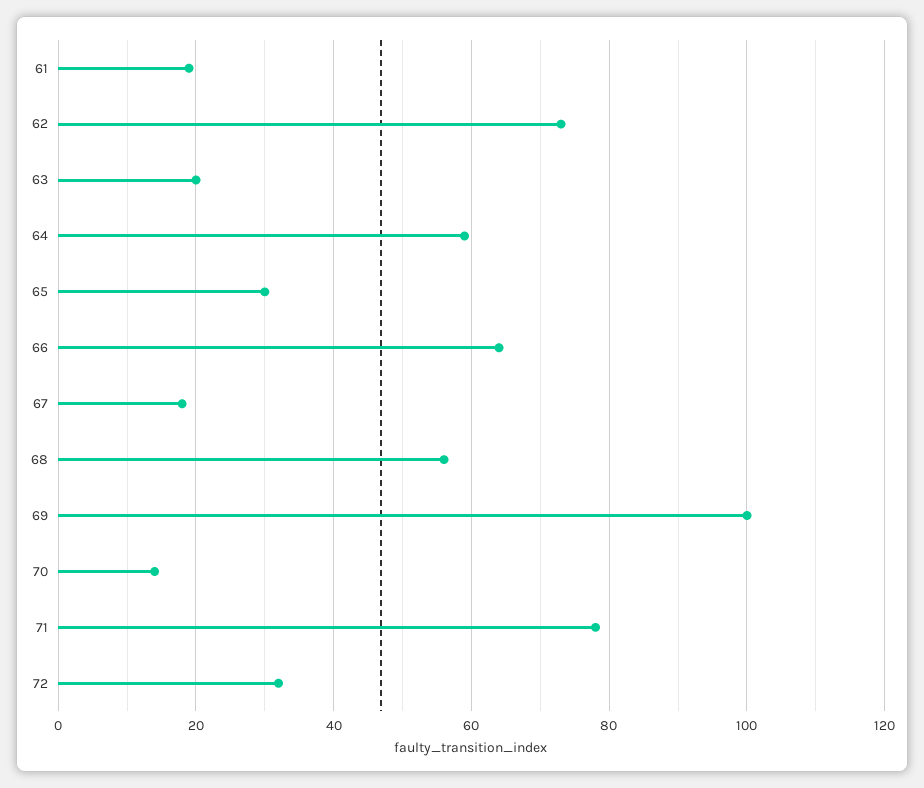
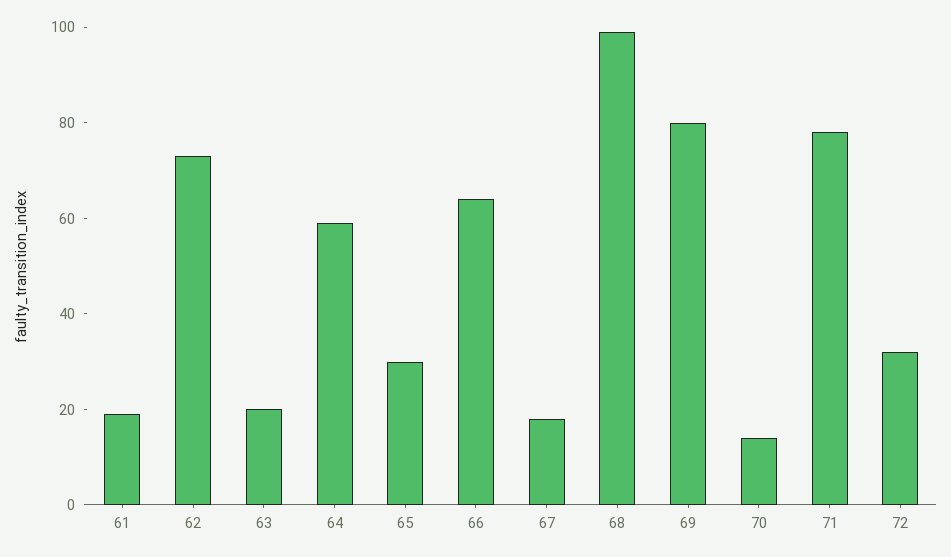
68: 55 -> 100
69: 100 -> 80

